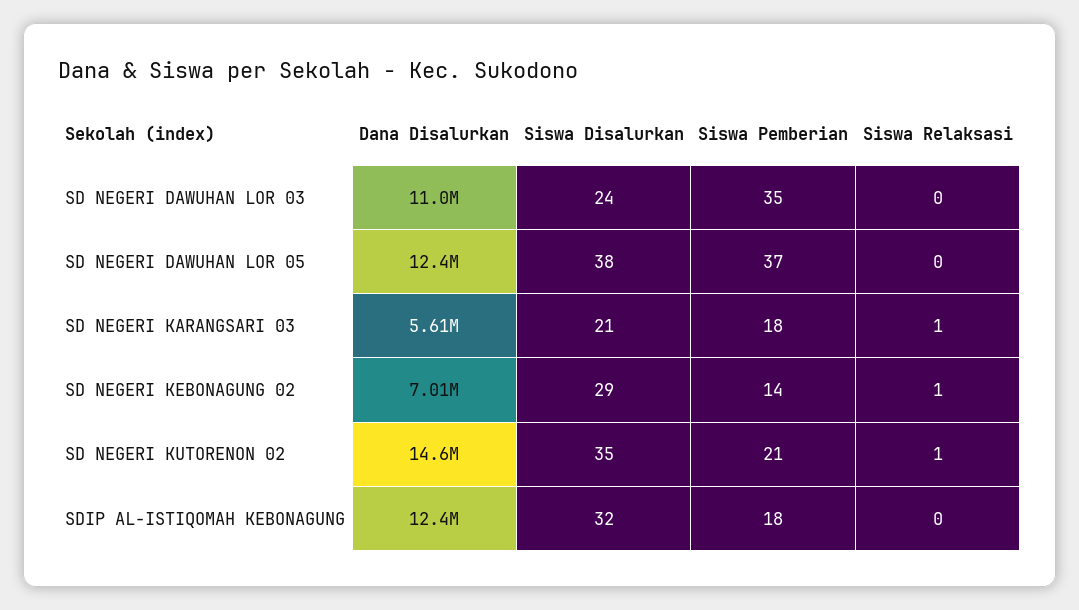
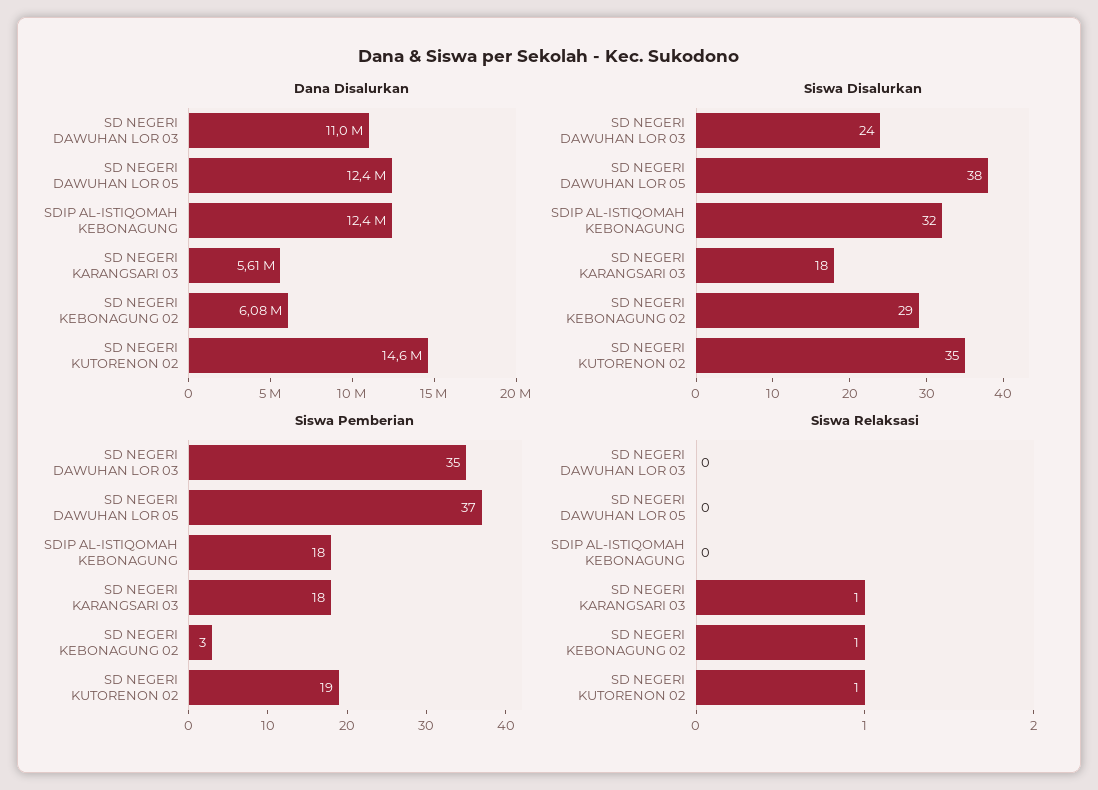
Siswa Disalurkan, SD NEGERI KARANGSARI 03: 21 -> 18
Dana Disalurkan, SD NEGERI KEBONAGUNG 02: 7010000 -> 6080000
Siswa Pemberian, SD NEGERI KEBONAGUNG 02: 14 -> 3
Siswa Pemberian, SD NEGERI KUTORENON 02: 21 -> 19

